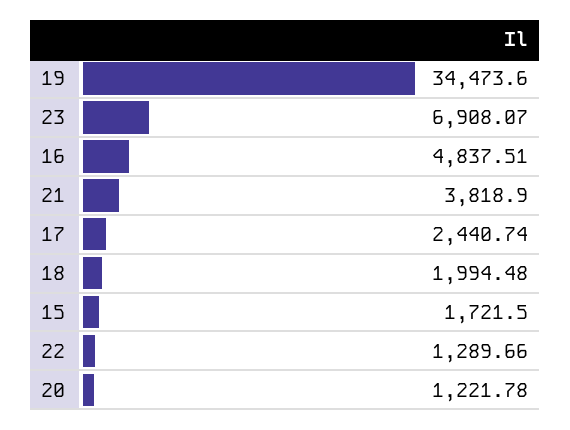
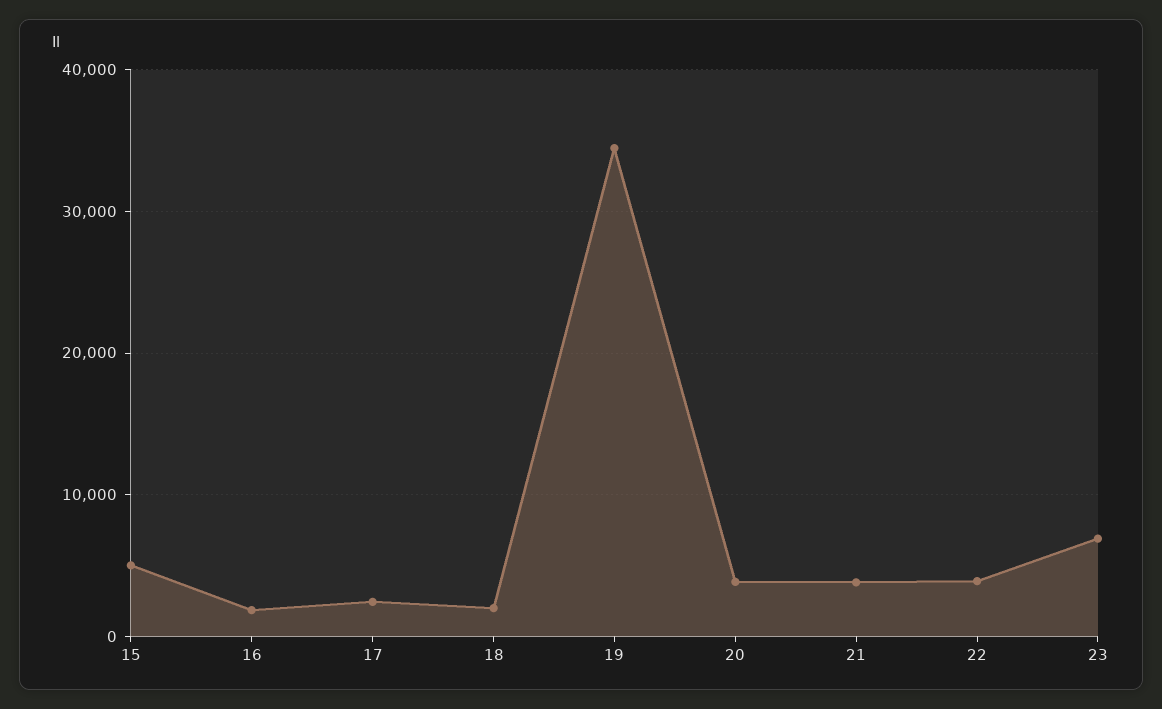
16: 4837.51 -> 2000
15: 1721.5 -> 5000
22: 1289.66 -> 4000
20: 1221.78 -> 4000

